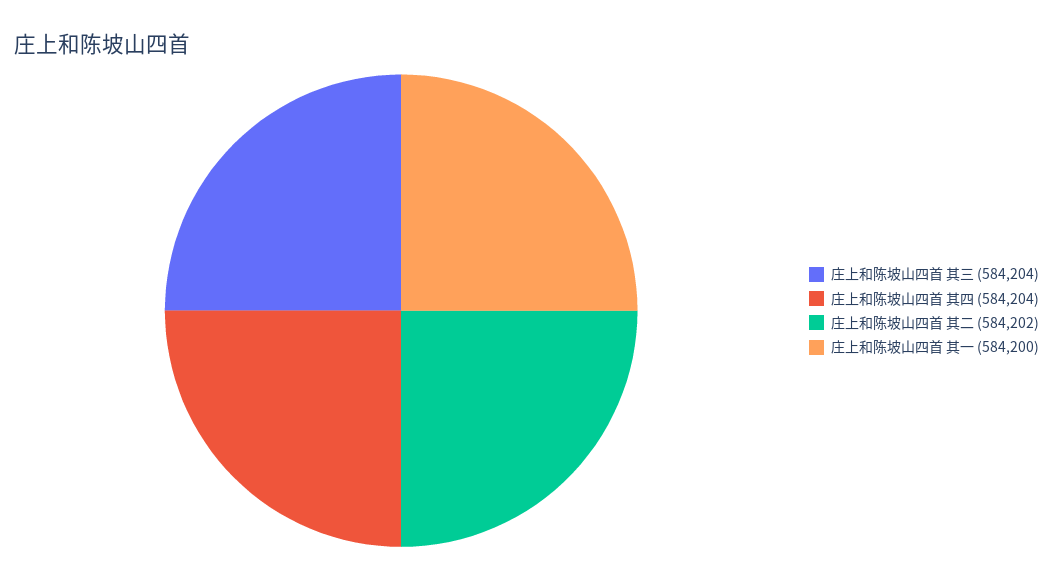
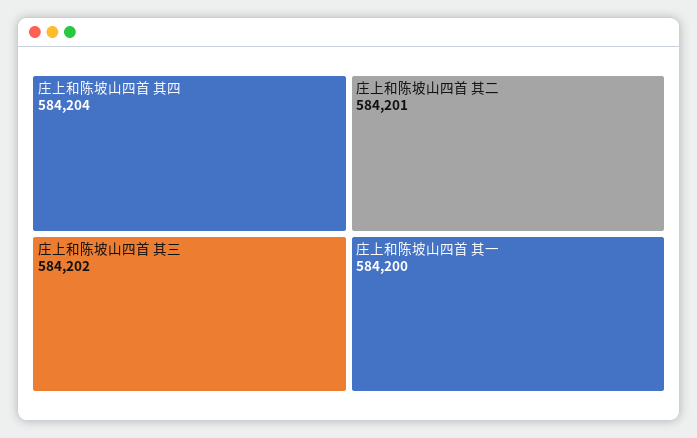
庄上和陈坡山四首 其三: 584204 -> 584202
庄上和陈坡山四首 其二: 584202 -> 584201

